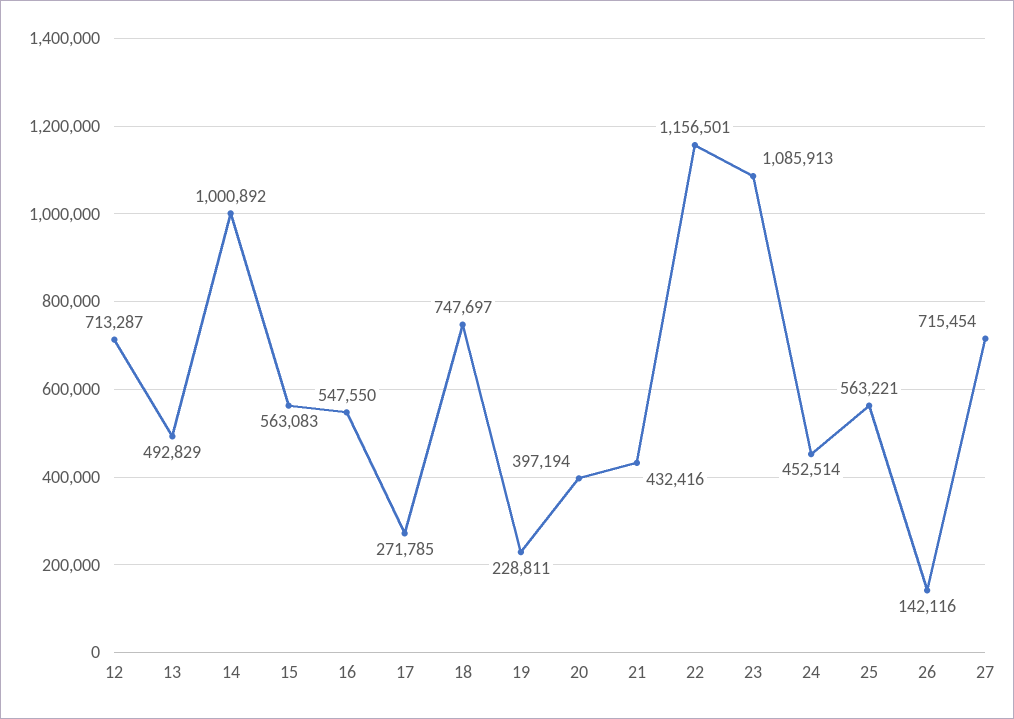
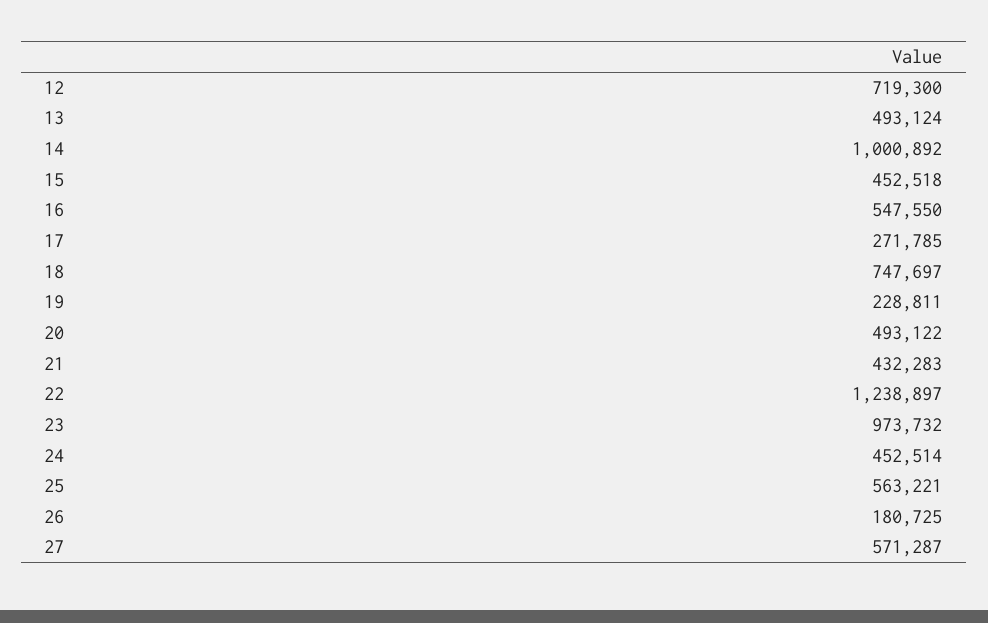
12: 713287 -> 719300
13: 492829 -> 493124
15: 563083 -> 452518
20: 397194 -> 493122
21: 432416 -> 432283
22: 1156501 -> 1238897
23: 1085913 -> 973732
26: 142116 -> 180725
27: 715454 -> 571287

